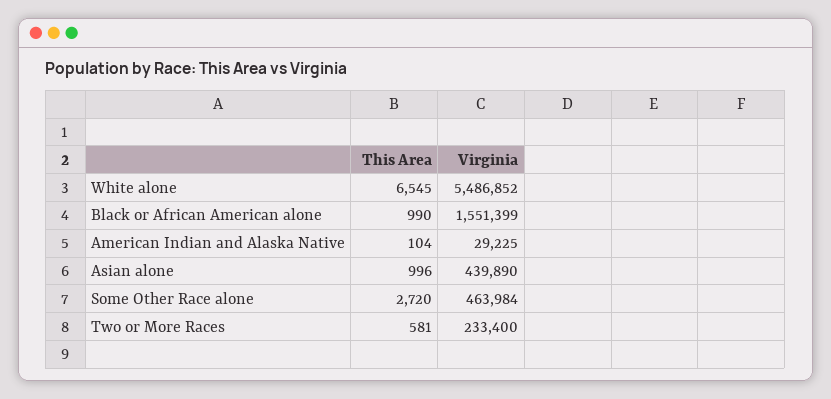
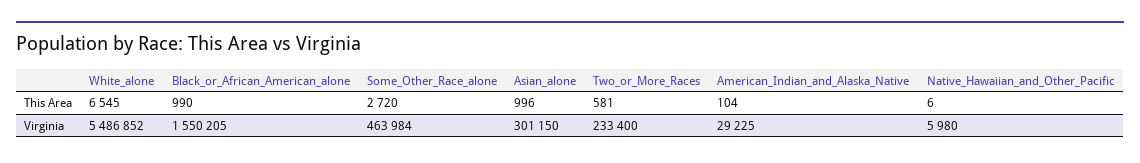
Virginia, Black or African American alone: 1551399 -> 1550205
Virginia, Asian alone: 439890 -> 301150
This Area, Native_Hawaiian_and_Other_Pacific: none -> 6
Virginia, Native_Hawaiian_and_Other_Pacific: none -> 5980

